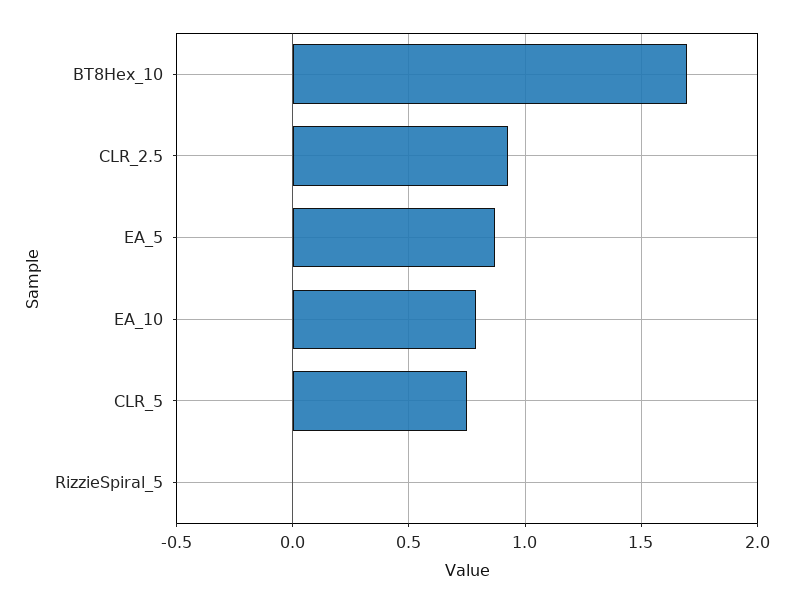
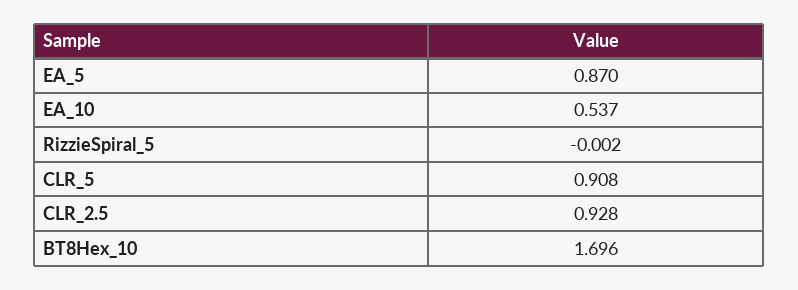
EA_10: 0.8 -> 0.537
CLR_5: 0.75 -> 0.908

